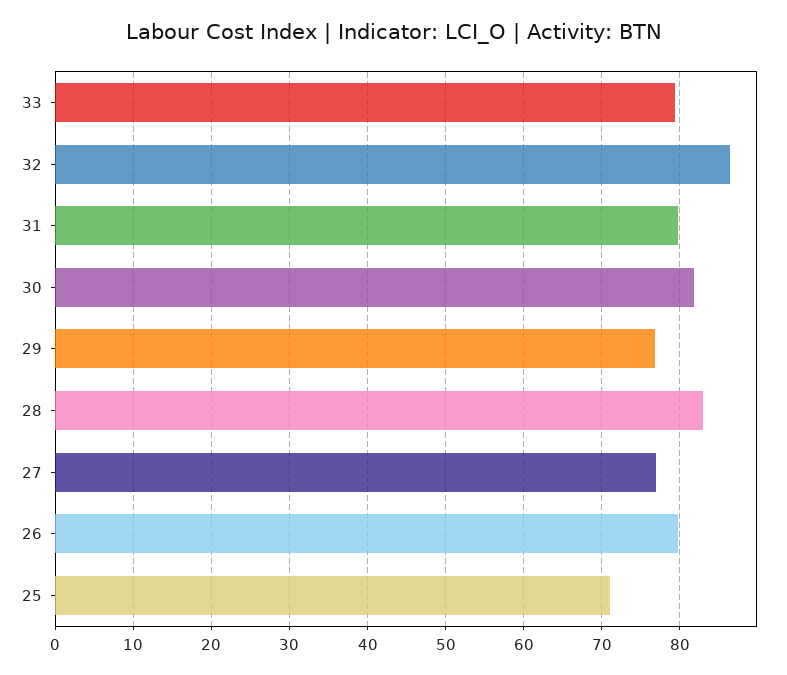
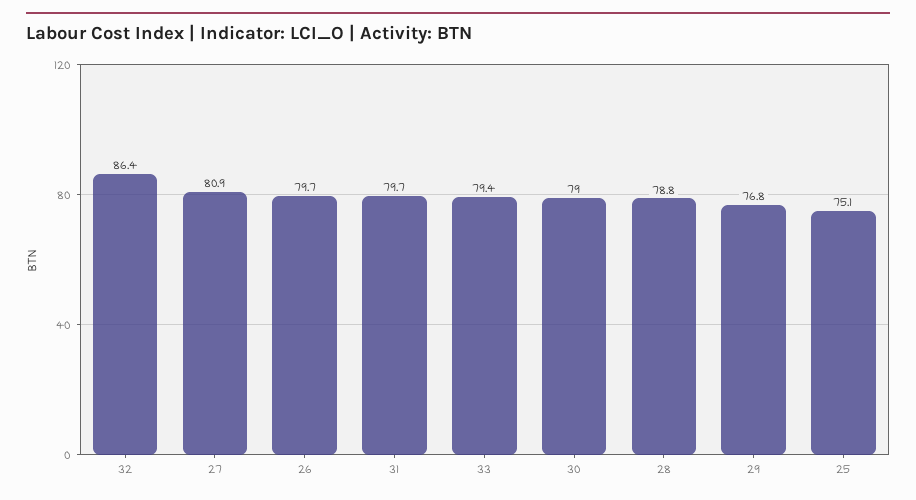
30: 82 -> 79
28: 83 -> 78.8
27: 77 -> 80.9
25: 71 -> 75.1

